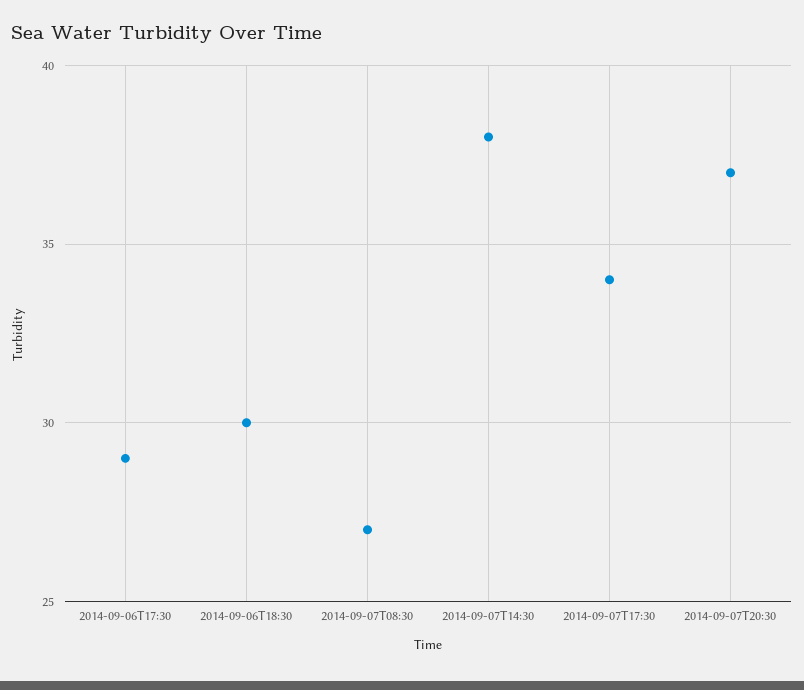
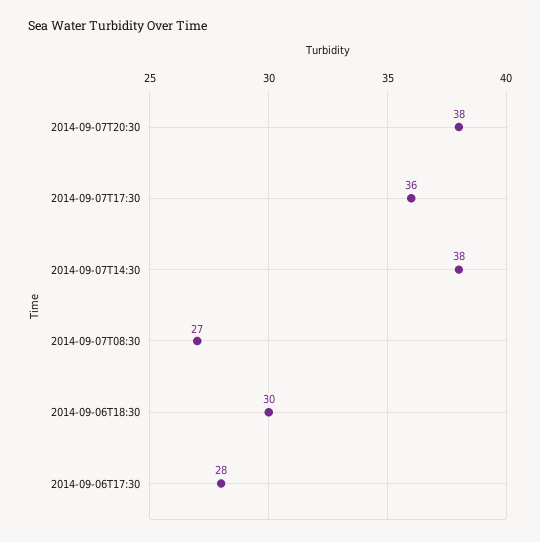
2014-09-06T17:30: 29 -> 28
2014-09-07T17:30: 34 -> 36
2014-09-07T20:30: 37 -> 38

